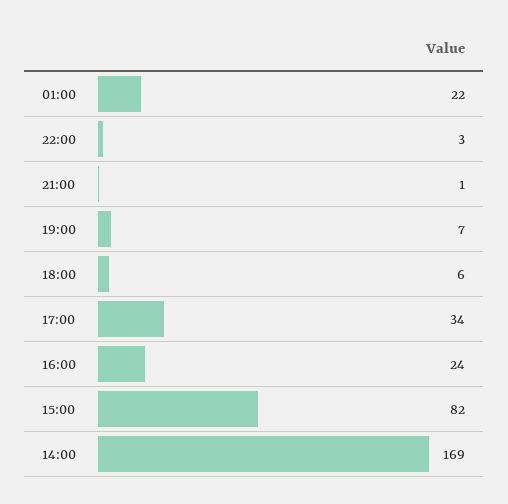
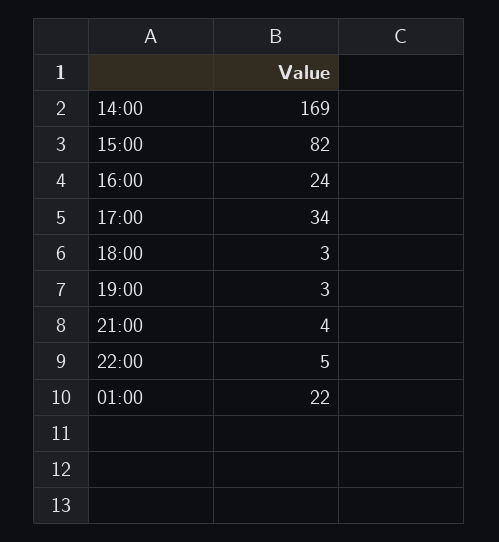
22:00: 3 -> 5
21:00: 1 -> 4
19:00: 7 -> 3
18:00: 6 -> 3

